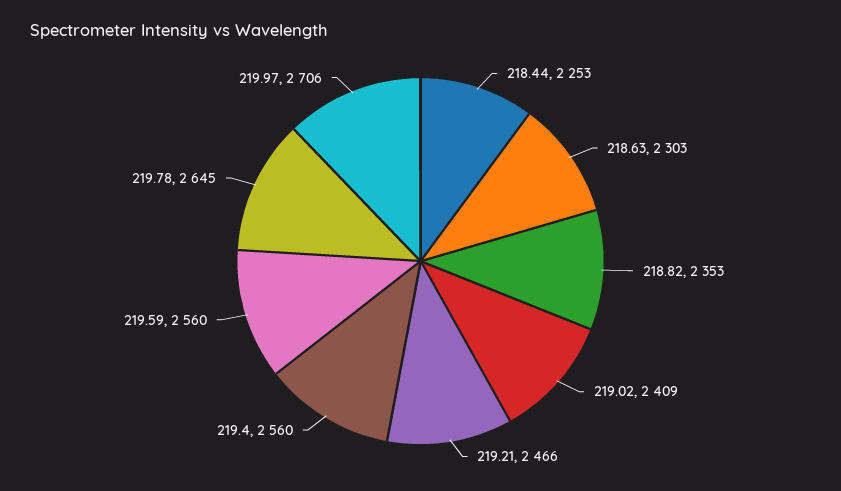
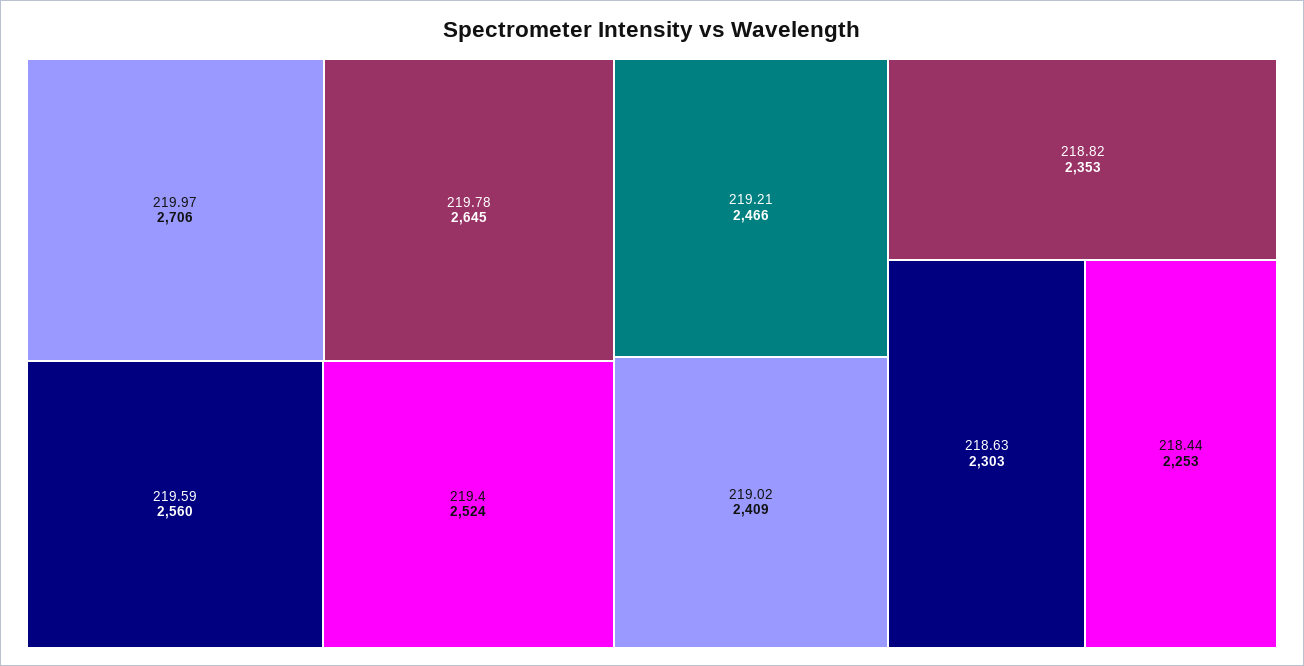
219.4: 2560 -> 2524

